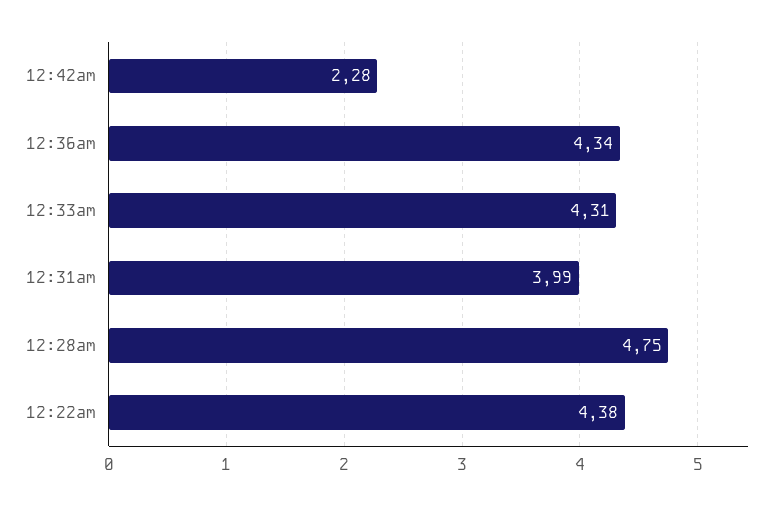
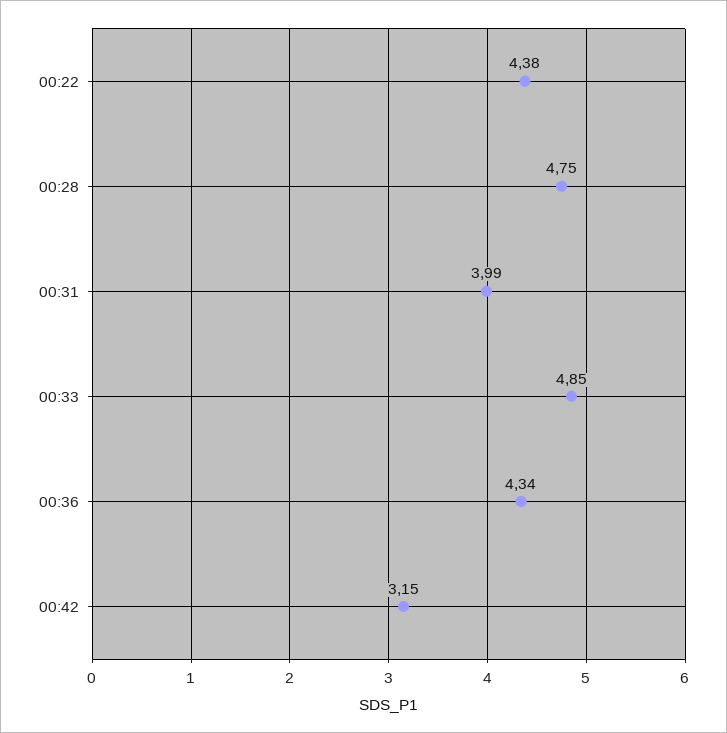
12:42am: 2.28 -> 3.15
12:33am: 4.31 -> 4.85

